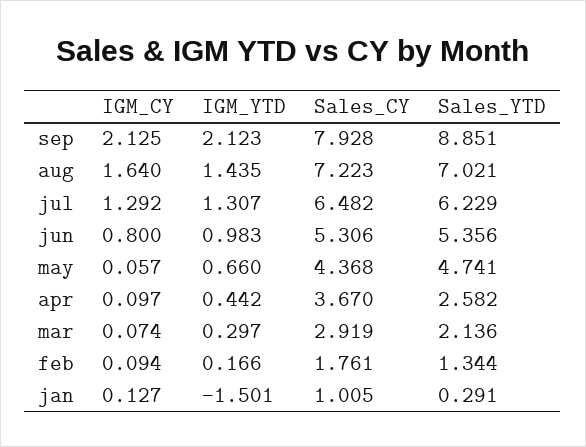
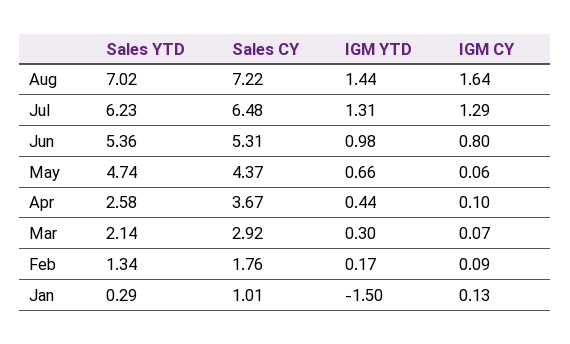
IGM_CY, sep: 2.125 -> none
IGM_YTD, sep: 2.123 -> none
Sales_CY, sep: 7.928 -> none
Sales_YTD, sep: 8.851 -> none

